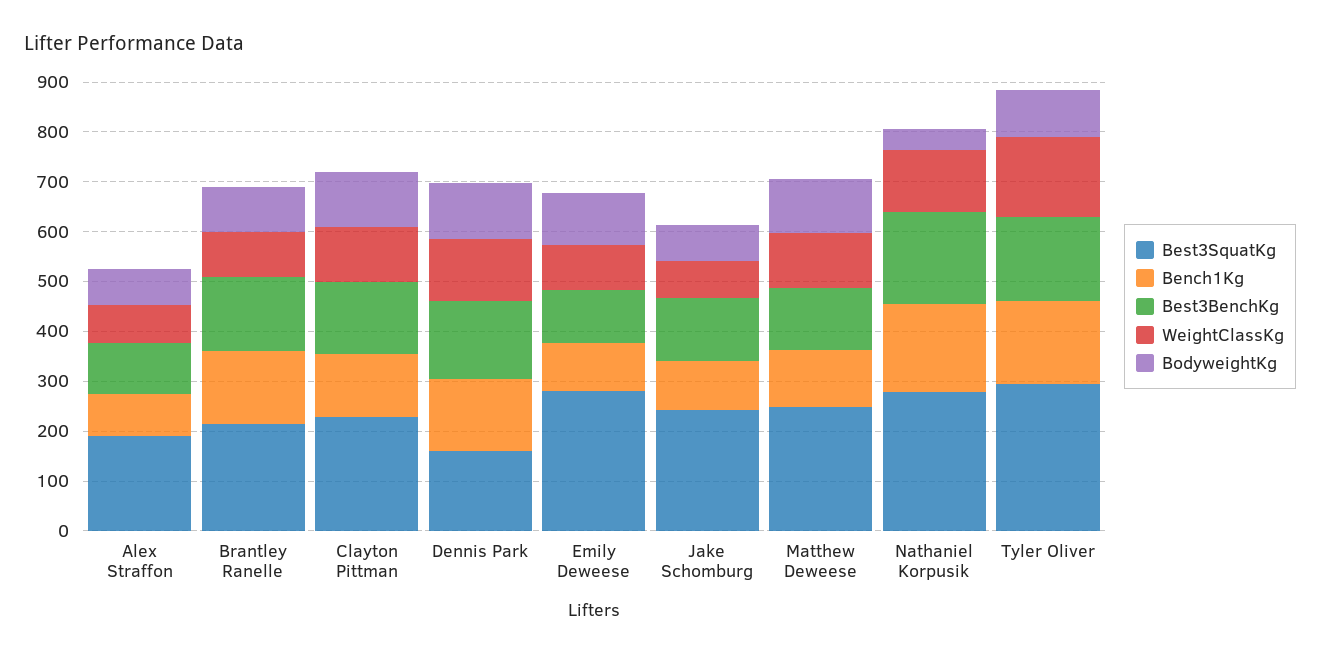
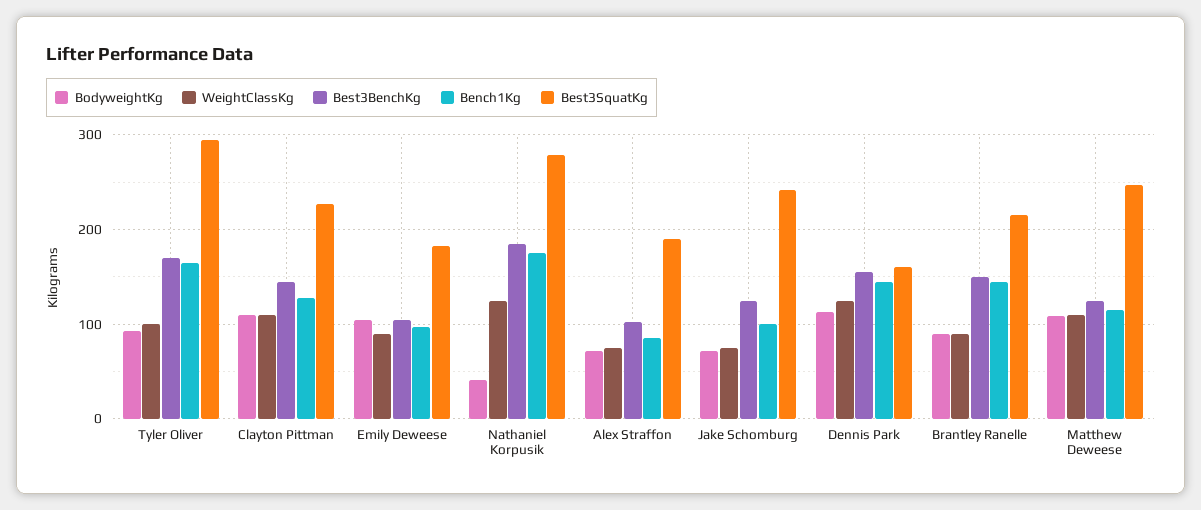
Best3SquatKg, Emily Deweese: 280 -> 180
WeightClassKg, Tyler Oliver: 160 -> 100

